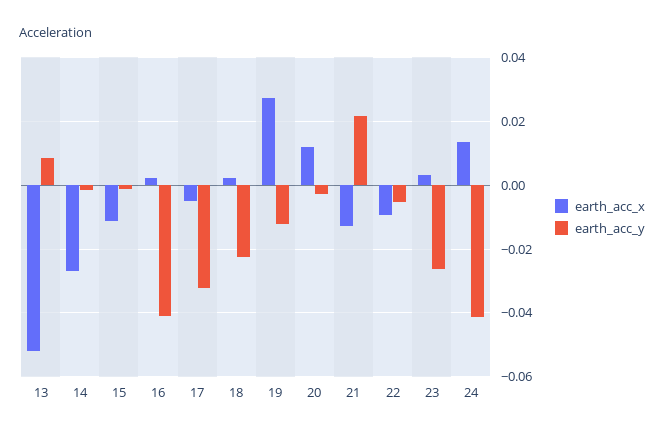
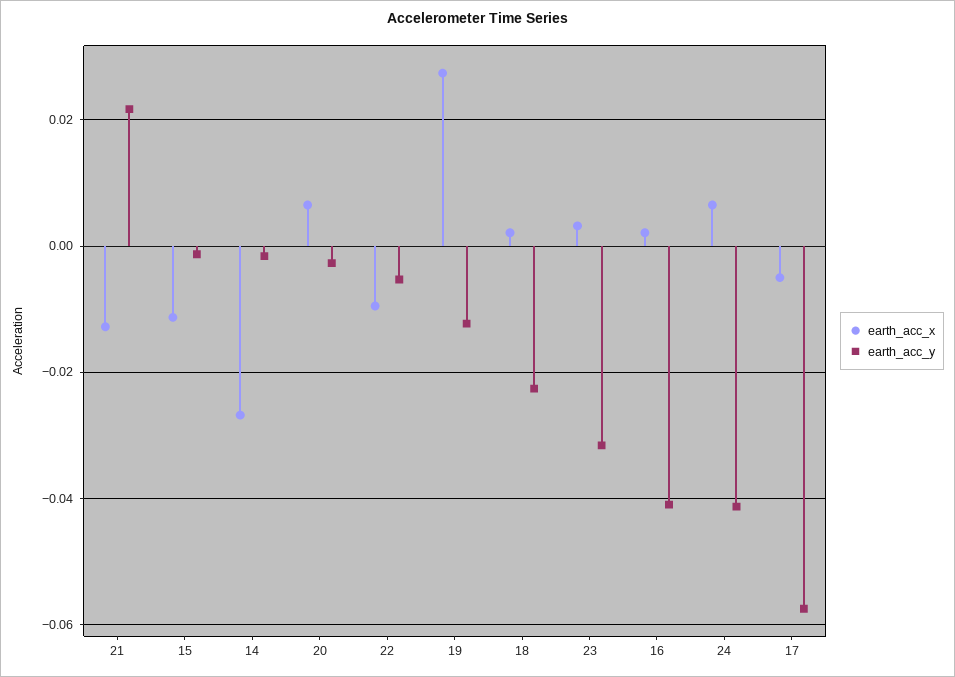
earth_acc_x, 13: -0.052 -> none
earth_acc_y, 13: 0.008 -> none
earth_acc_y, 17: -0.032 -> -0.058
earth_acc_x, 20: 0.012 -> 0.006
earth_acc_y, 23: -0.026 -> -0.032
earth_acc_x, 24: 0.014 -> 0.006

